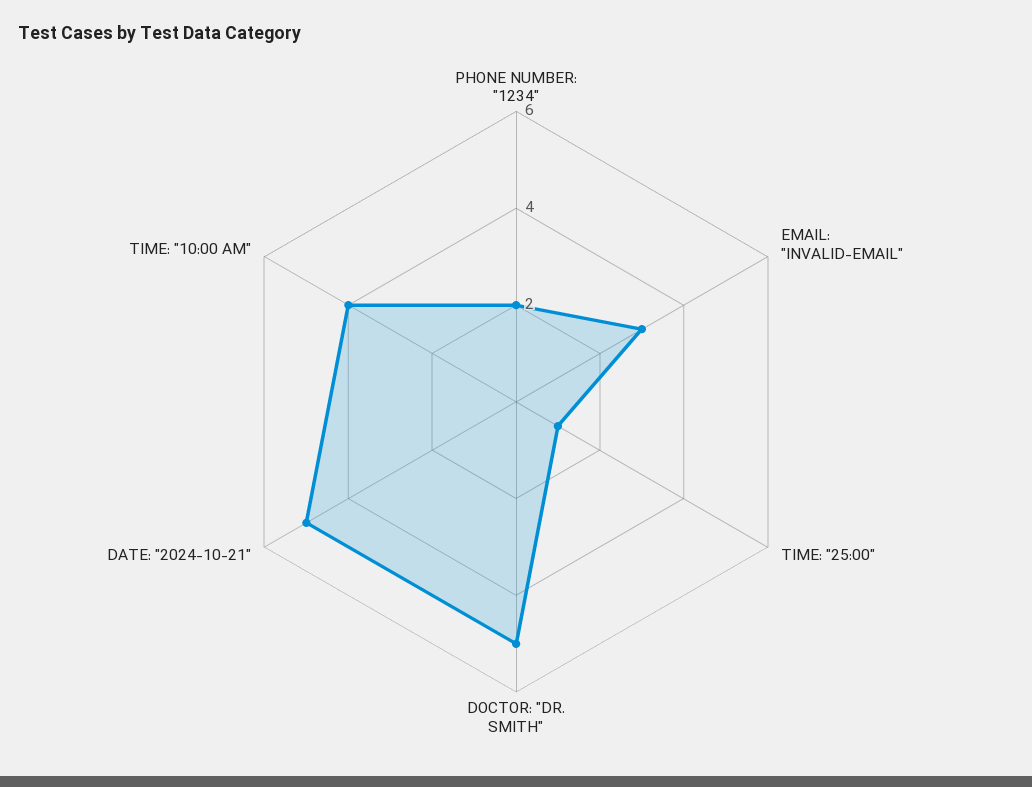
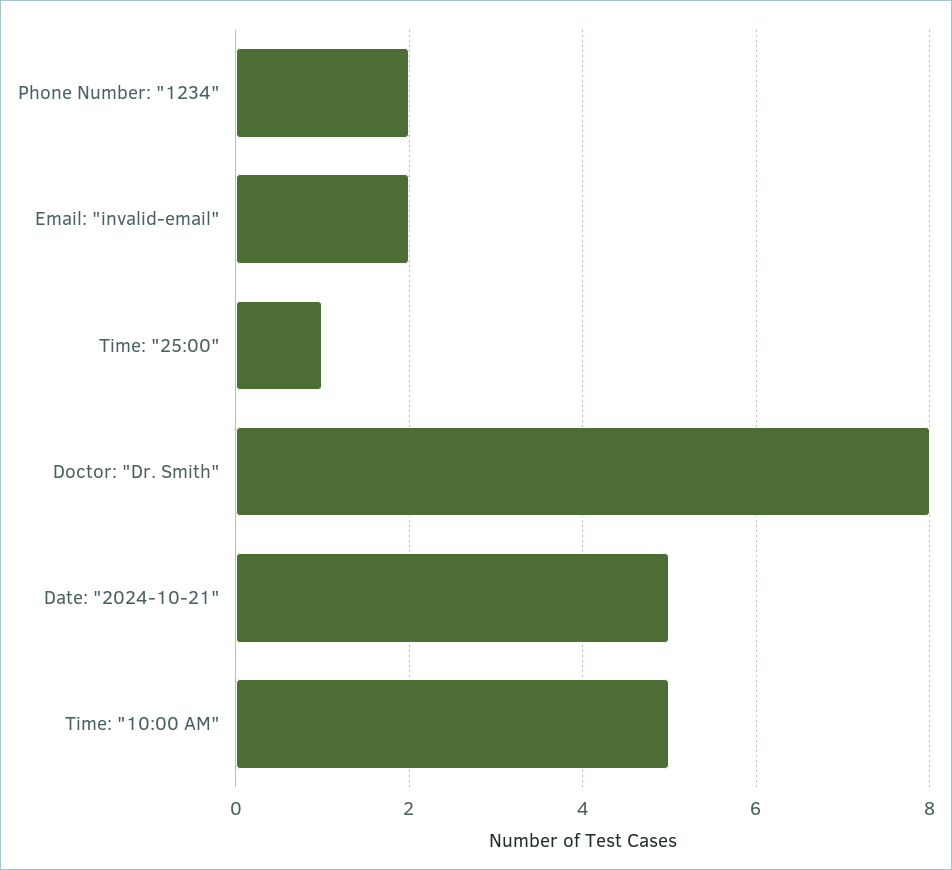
EMAIL: "INVALID-EMAIL": 3 -> 2
DOCTOR: "DR. SMITH": 5 -> 8
TIME: "10:00 AM": 4 -> 5

